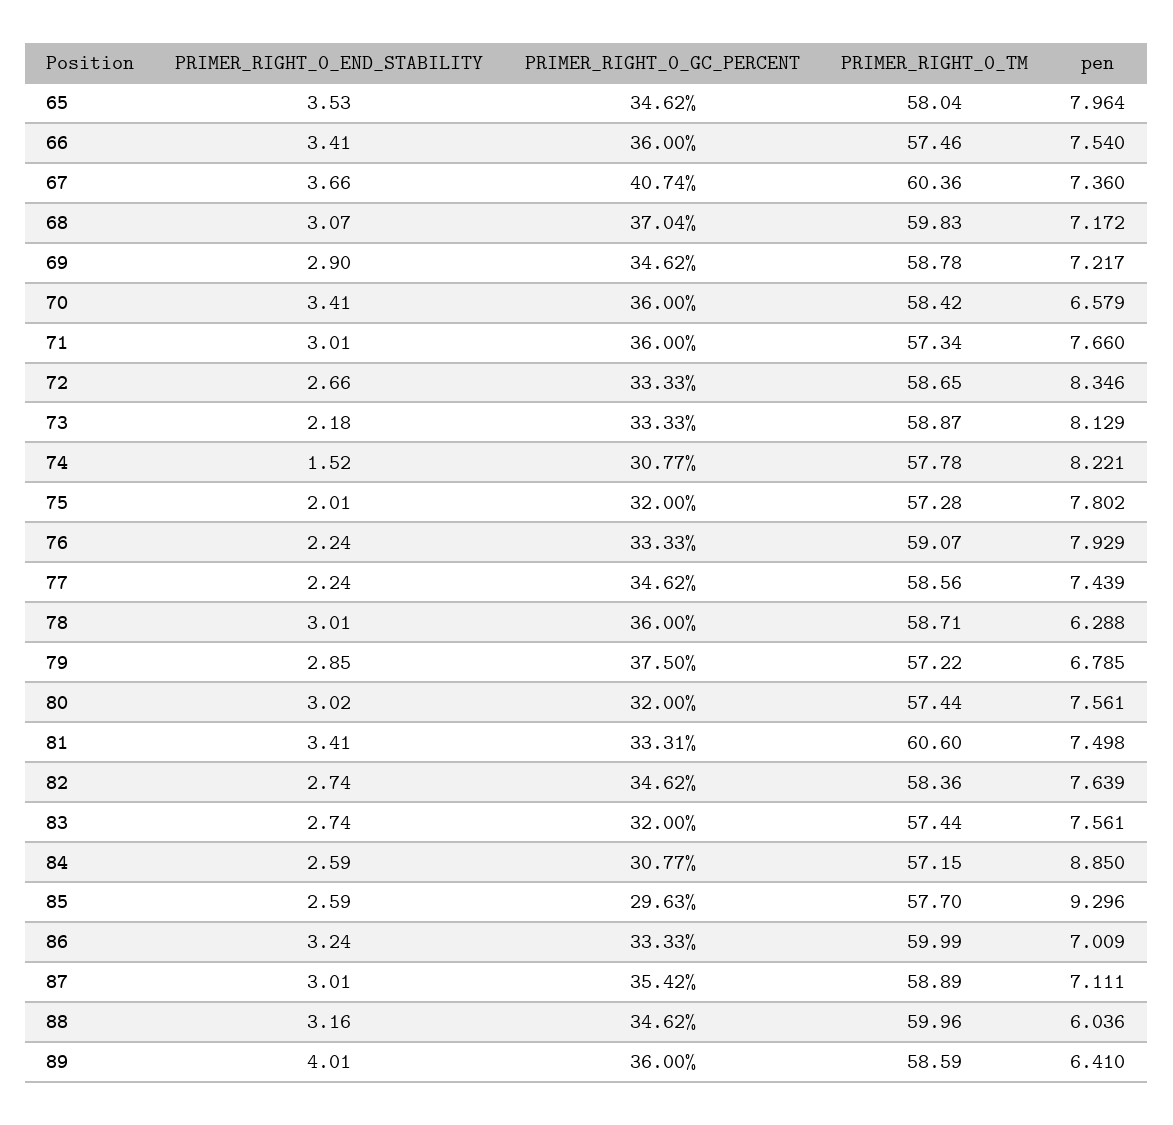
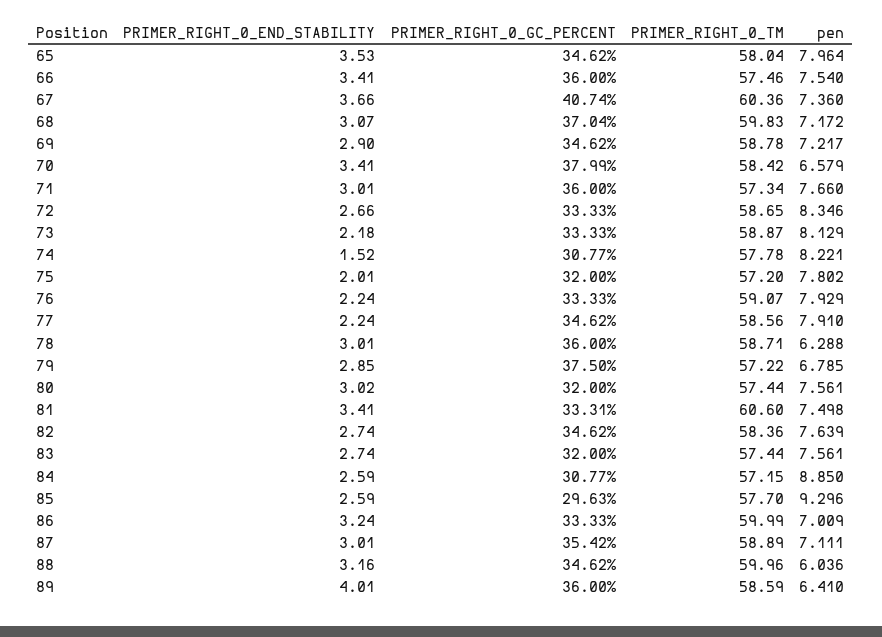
PRIMER_RIGHT_0_GC_PERCENT, 70: 36 -> 37.99
PRIMER_RIGHT_0_TM, 75: 57.28 -> 57.2
pen, 77: 7.439 -> 7.91

